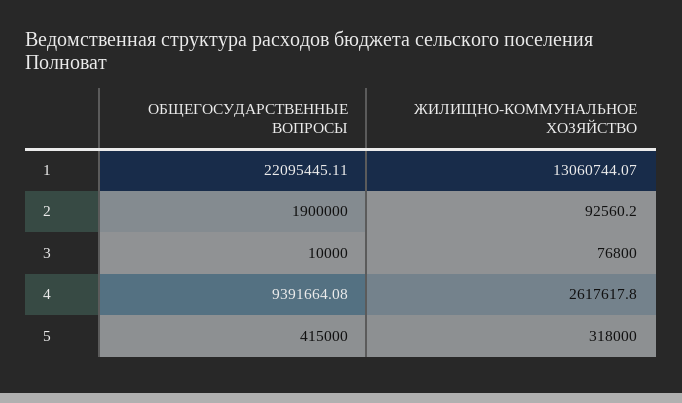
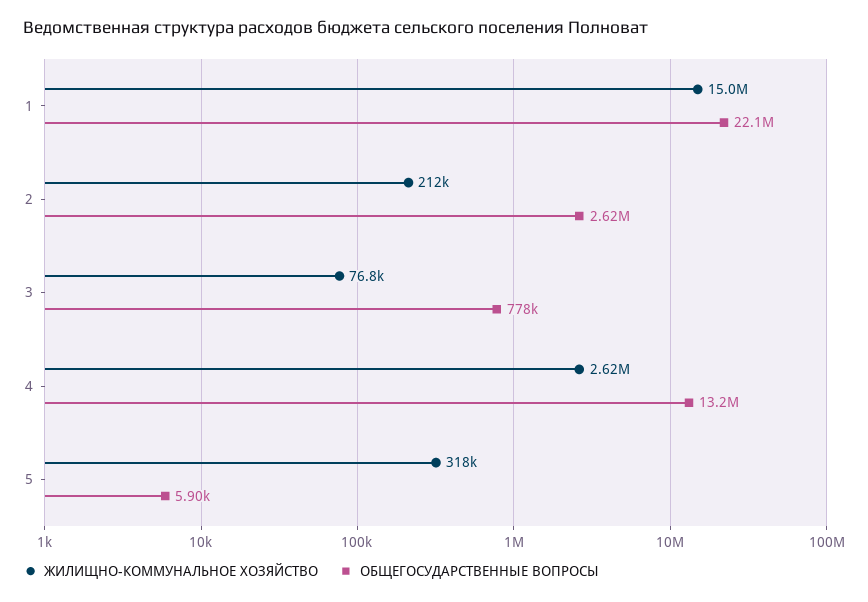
ЖИЛИЩНО-КОММУНАЛЬНОЕ ХОЗЯЙСТВО, 1: 13060744.07 -> 15000000
ОБЩЕГОСУДАРСТВЕННЫЕ ВОПРОСЫ, 2: 1900000 -> 2620000
ЖИЛИЩНО-КОММУНАЛЬНОЕ ХОЗЯЙСТВО, 2: 92560.2 -> 212000
ОБЩЕГОСУДАРСТВЕННЫЕ ВОПРОСЫ, 3: 10000 -> 778000
ОБЩЕГОСУДАРСТВЕННЫЕ ВОПРОСЫ, 4: 9391664.08 -> 13200000
ОБЩЕГОСУДАРСТВЕННЫЕ ВОПРОСЫ, 5: 415000 -> 5900

